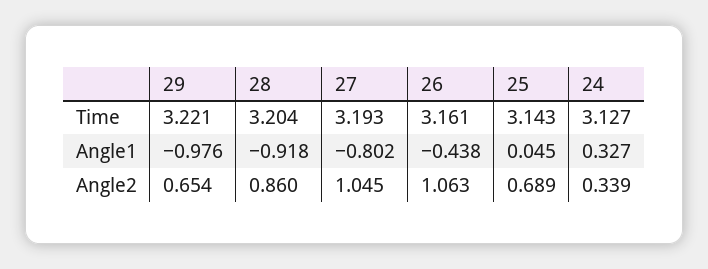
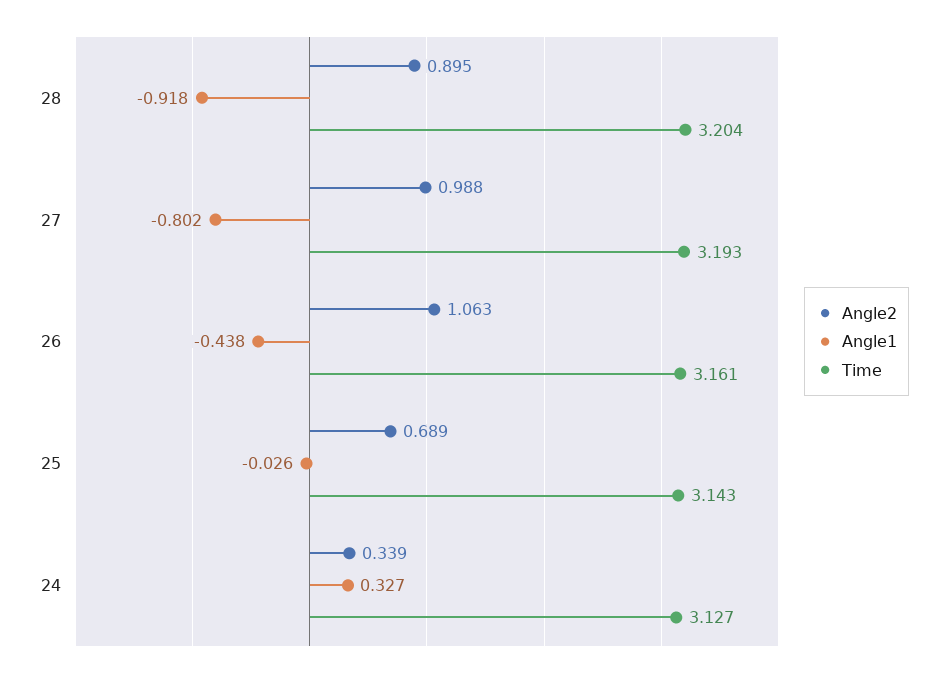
Time, 29: 3.221 -> none
Angle1, 29: -0.976 -> none
Angle1, 25: 0.045 -> -0.026
Angle2, 29: 0.654 -> none
Angle2, 28: 0.86 -> 0.895
Angle2, 27: 1.045 -> 0.988

